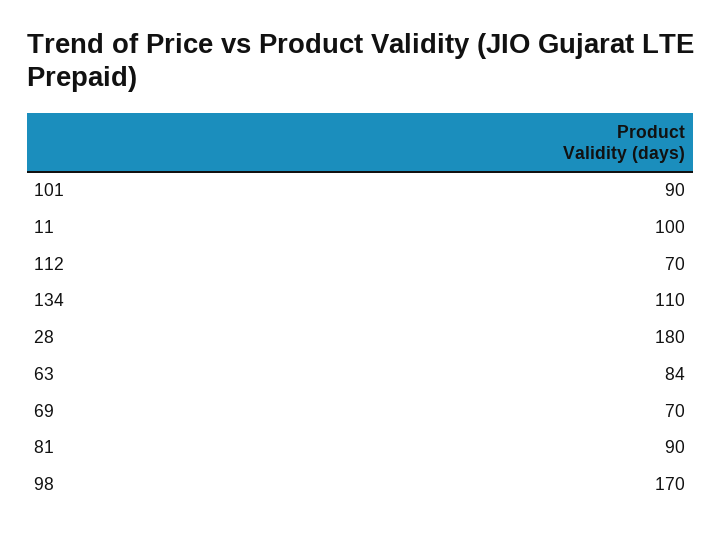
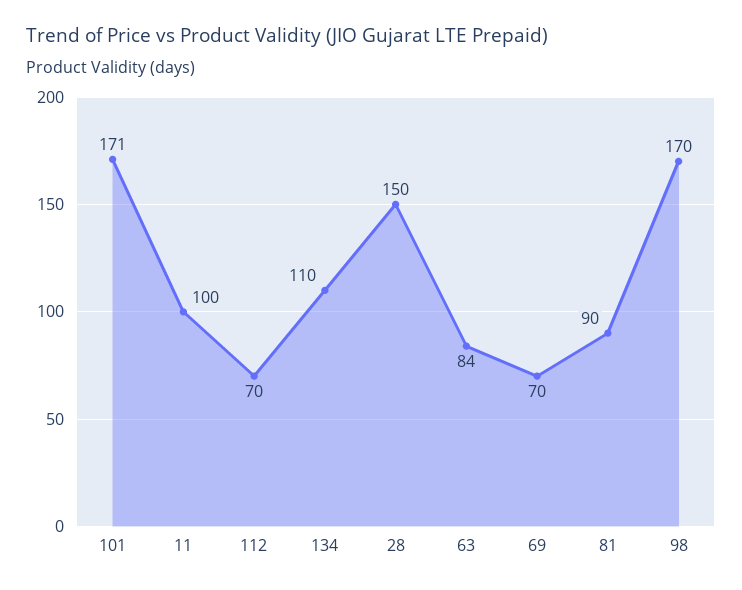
101: 90 -> 171
28: 180 -> 150

